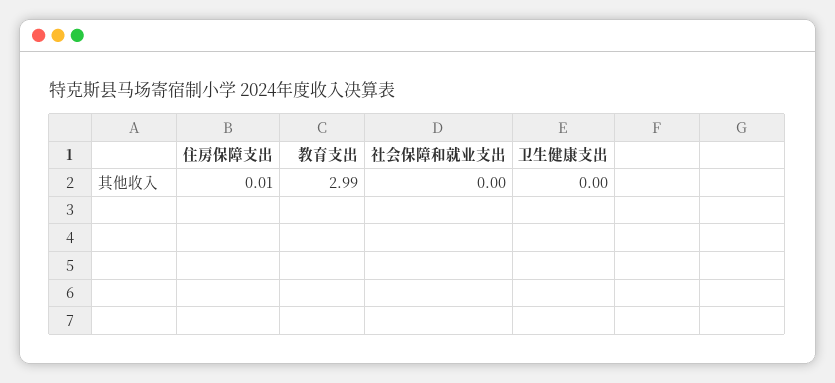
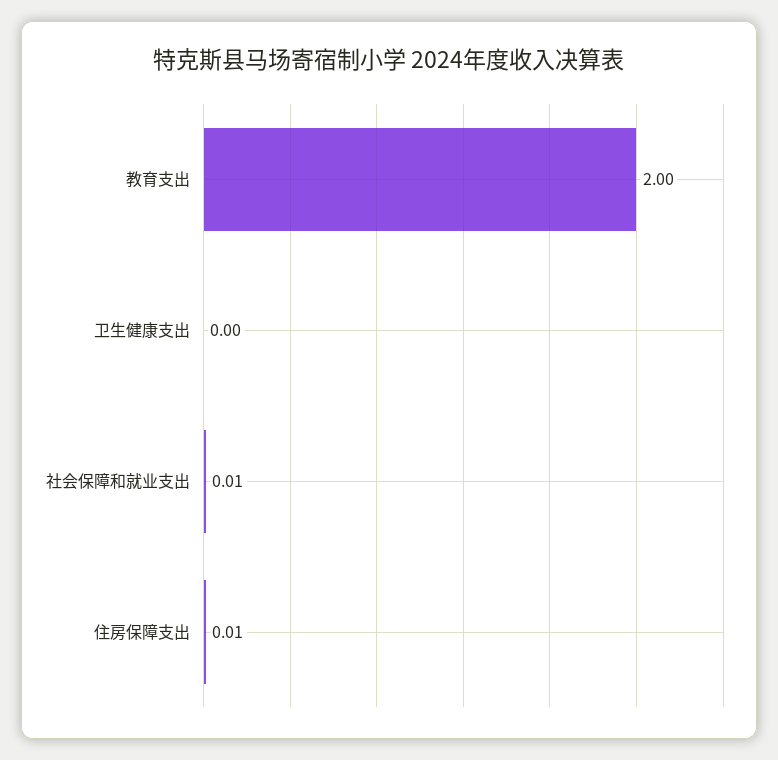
教育支出: 2.99 -> 2
社会保障和就业支出: 0 -> 0.01

